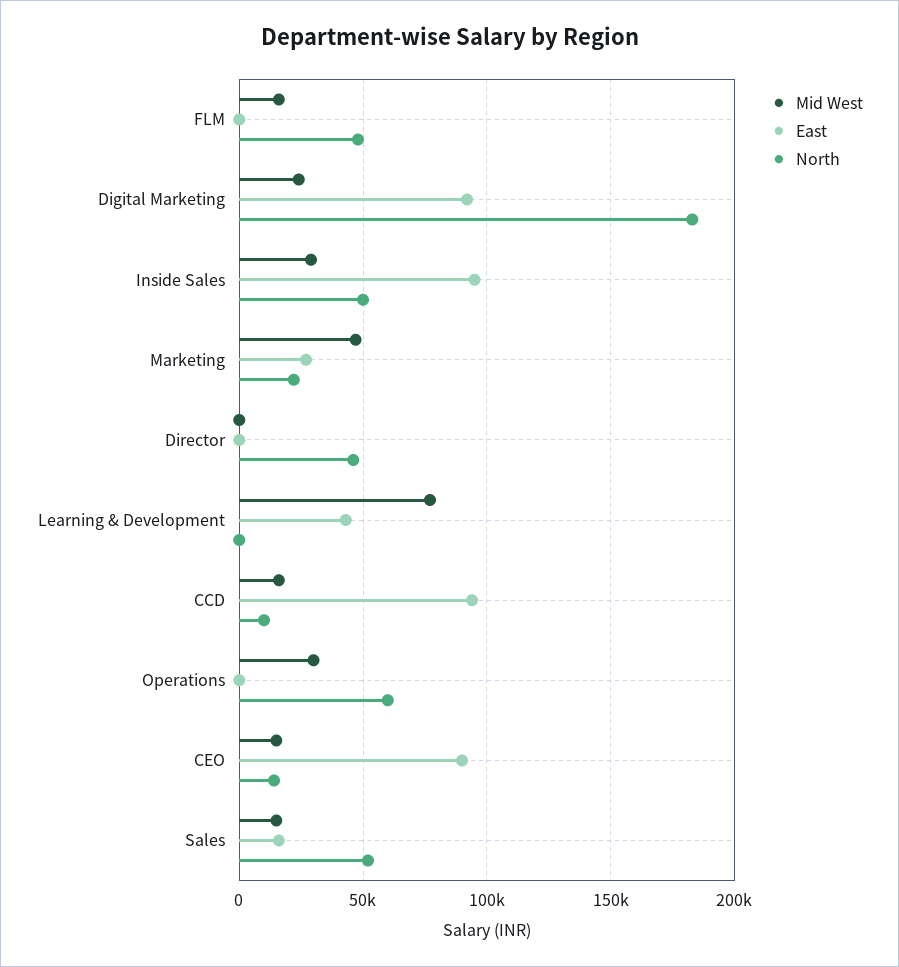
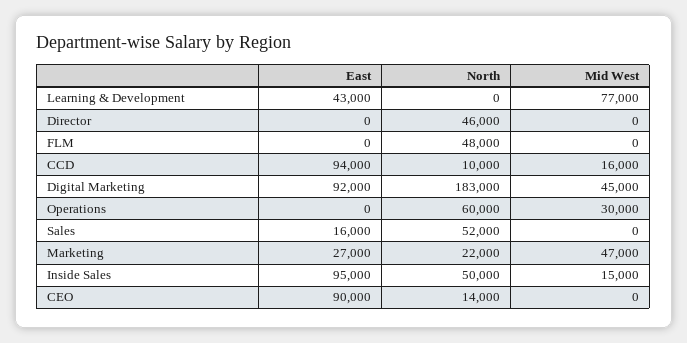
Mid West, FLM: 15000 -> 0
Mid West, Digital Marketing: 25000 -> 45000
Mid West, Inside Sales: 30000 -> 15000
Mid West, CEO: 15000 -> 0
Mid West, Sales: 15000 -> 0

